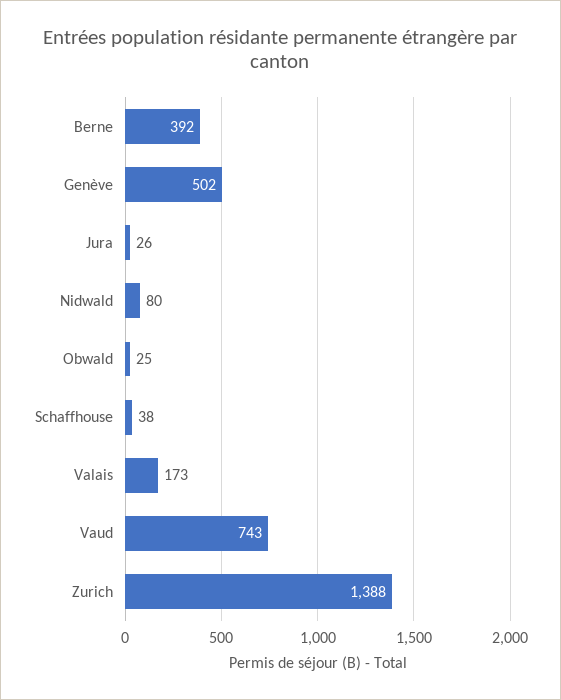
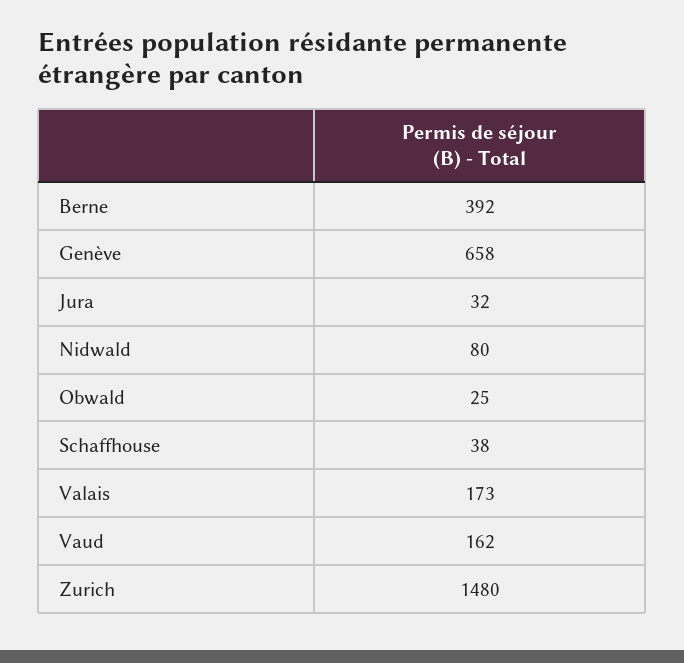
Genève: 502 -> 658
Jura: 26 -> 32
Vaud: 743 -> 162
Zurich: 1388 -> 1480

